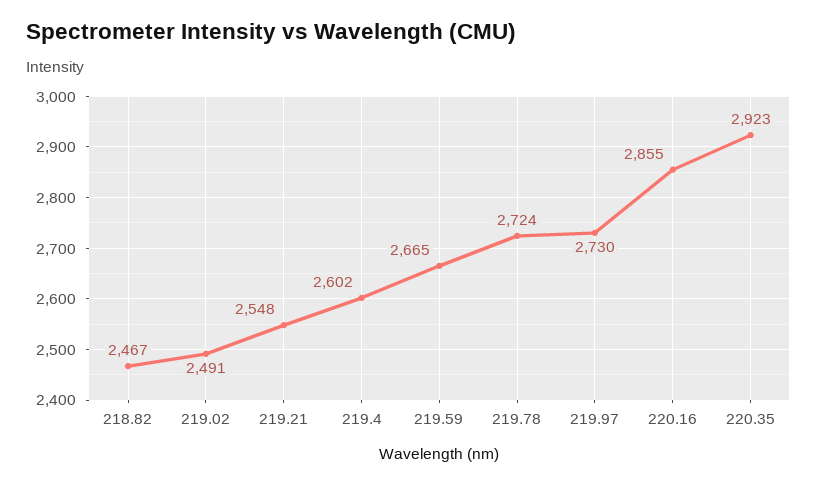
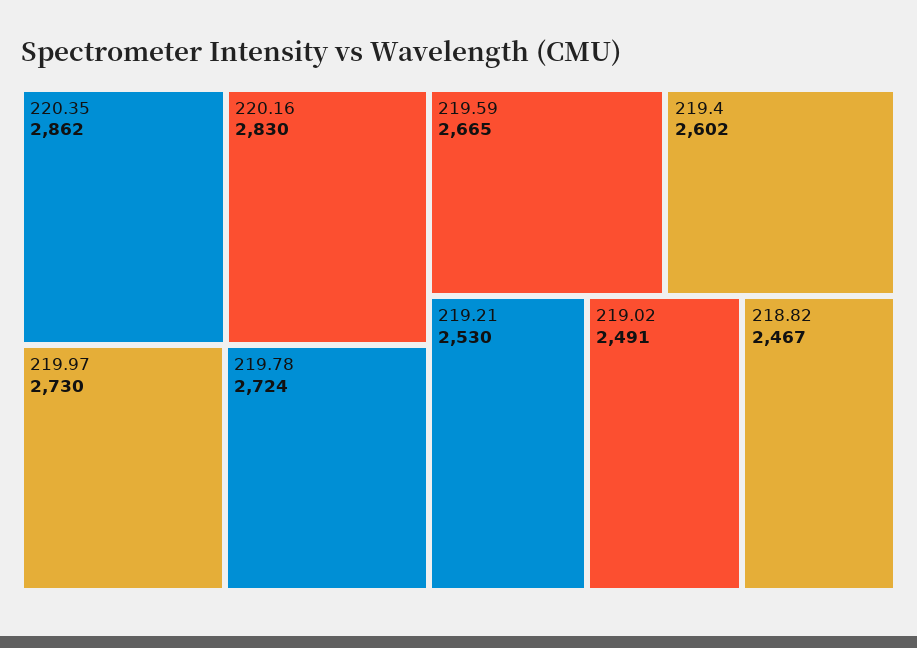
219.21: 2548 -> 2530
220.16: 2855 -> 2830
220.35: 2923 -> 2862

